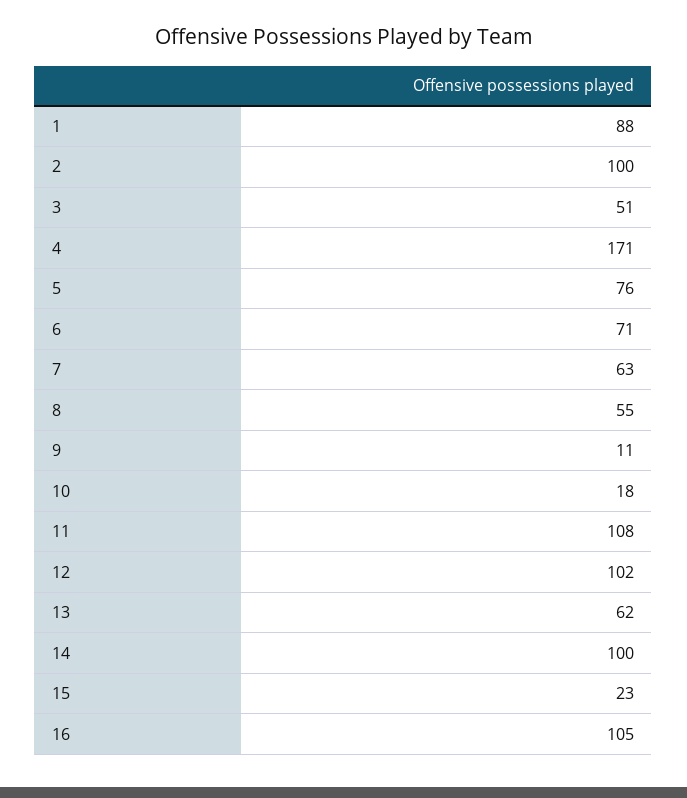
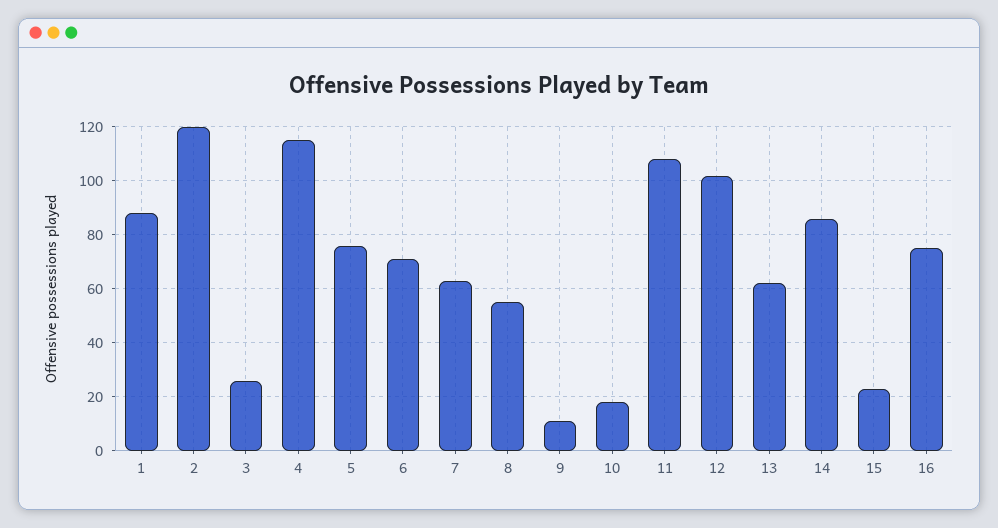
2: 100 -> 120
3: 51 -> 25
4: 171 -> 115
14: 100 -> 85
16: 105 -> 75

